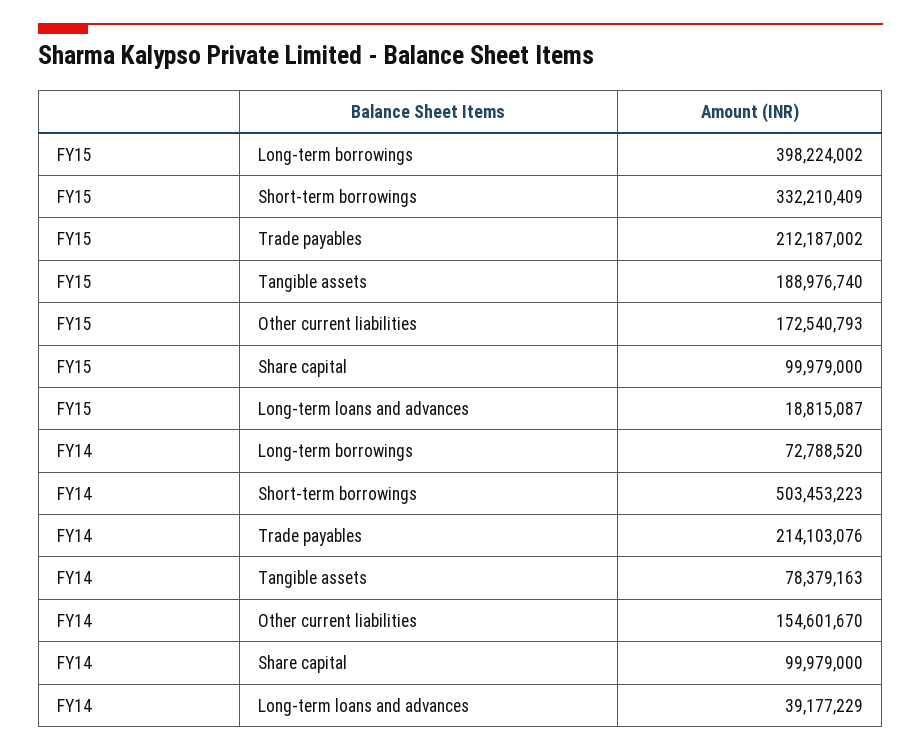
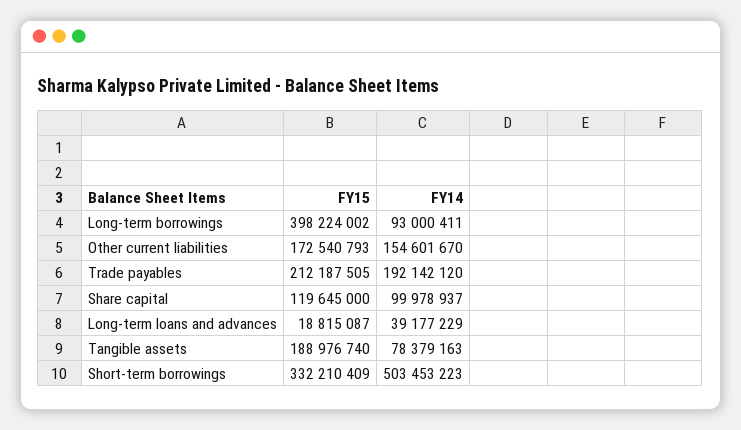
FY15, Trade payables: 212187002 -> 212187505
FY15, Share capital: 99979000 -> 119645000
FY14, Long-term borrowings: 72788520 -> 93000411
FY14, Trade payables: 214103076 -> 192142120
FY14, Share capital: 99979000 -> 99978937

